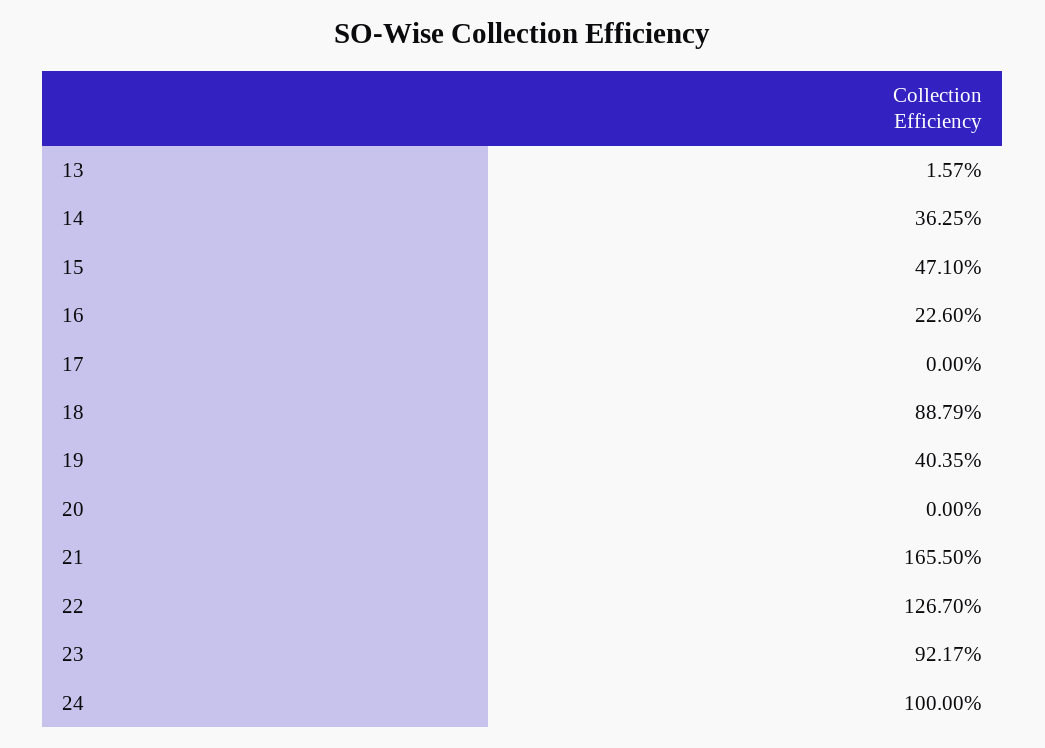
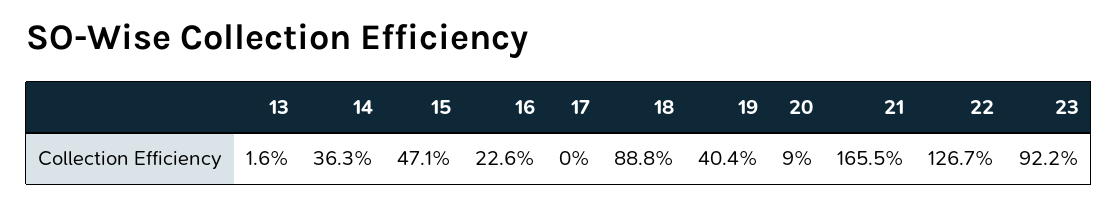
20: 0 -> 9
24: 100 -> none

